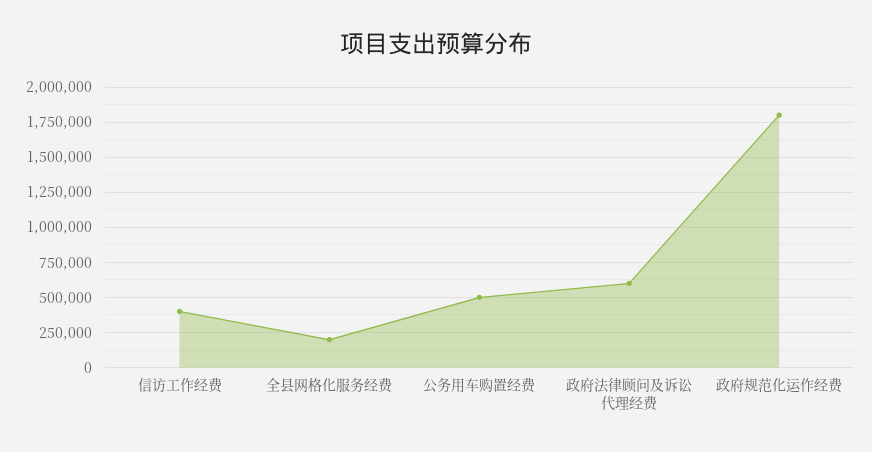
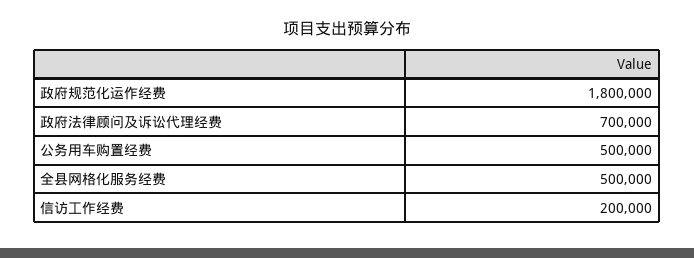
信访工作经费: 400000 -> 200000
全县网格化服务经费: 200000 -> 500000
政府法律顾问及诉讼代理经费: 600000 -> 700000

